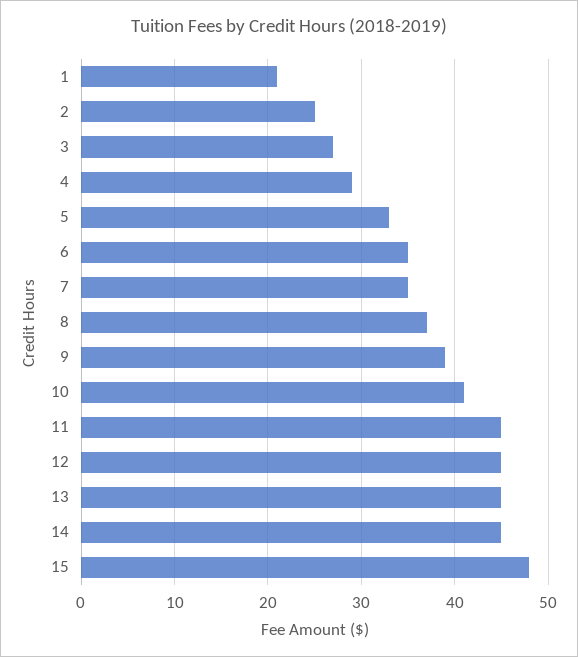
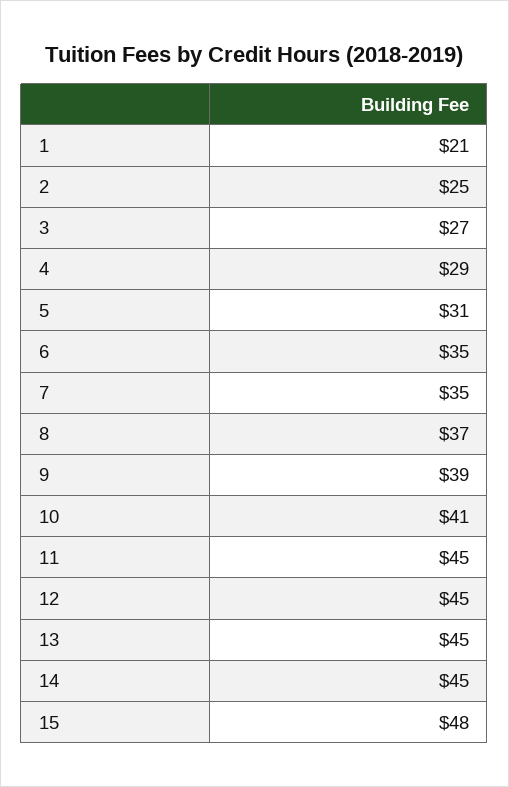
5: 33 -> 31

